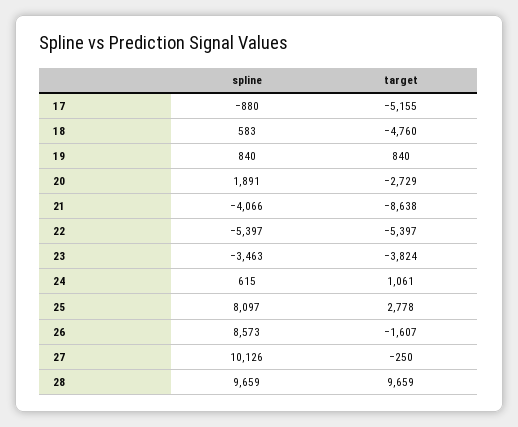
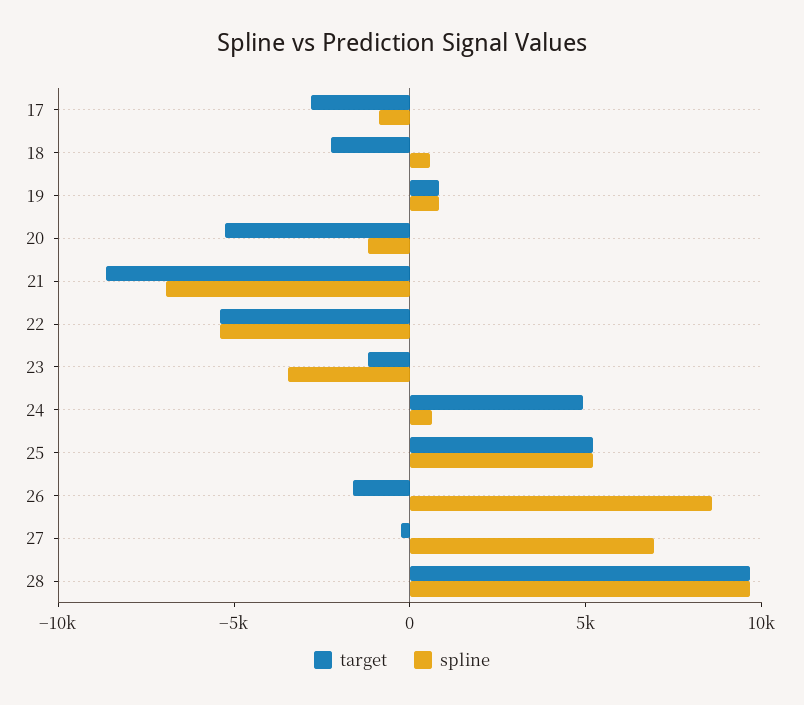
target, 17: -5155 -> -3000
target, 18: -4760 -> -2000
spline, 20: 1891 -> -1000
target, 20: -2729 -> -5000
spline, 21: -4066 -> -7000
target, 23: -3824 -> -1000
target, 24: 1061 -> 5000
spline, 25: 8097 -> 5000
target, 25: 2778 -> 5000
spline, 27: 10126 -> 7000

